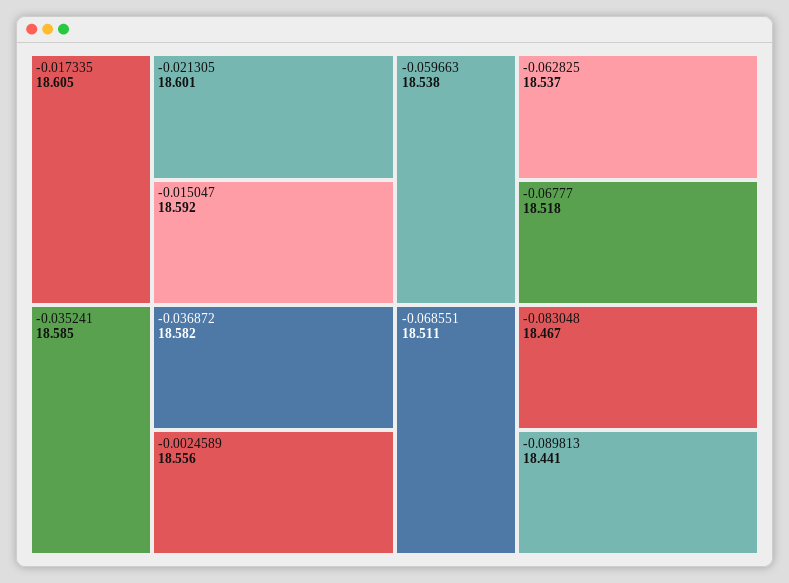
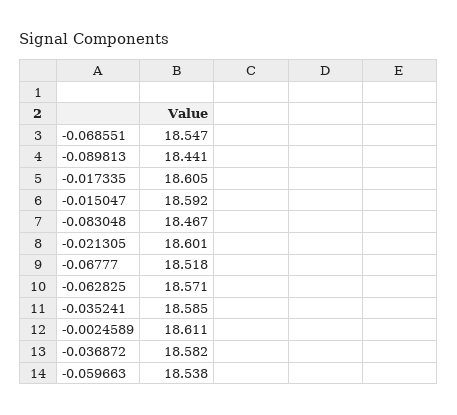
-0.0024589: 18.556 -> 18.611
-0.062825: 18.537 -> 18.571
-0.068551: 18.511 -> 18.547

